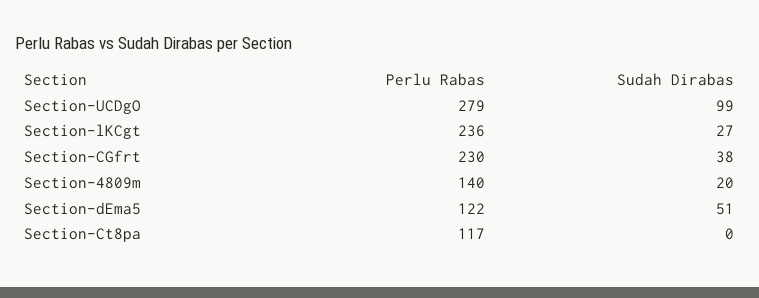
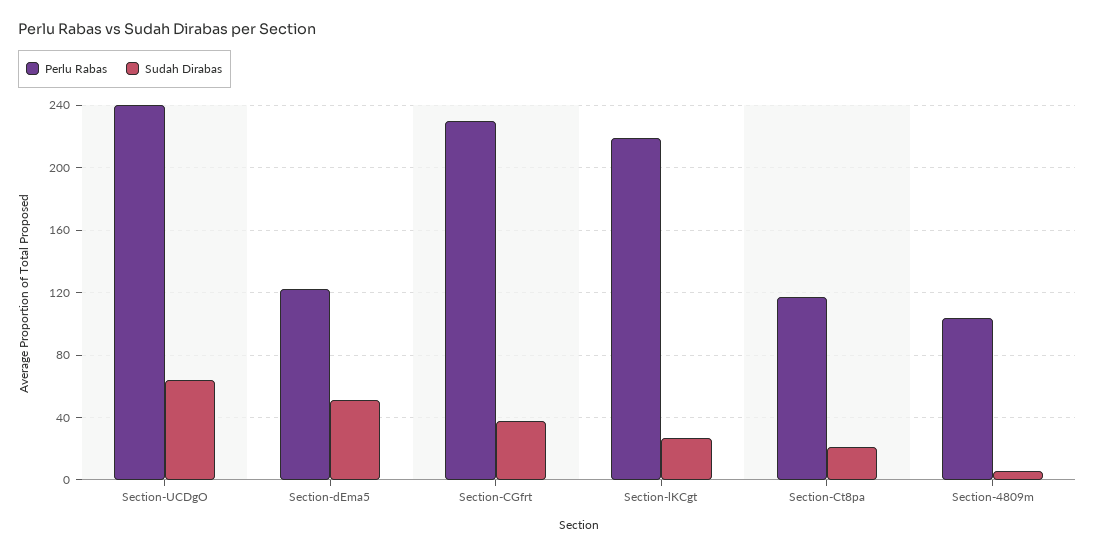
Perlu Rabas, Section-UCDgO: 279 -> 240
Sudah Dirabas, Section-UCDgO: 99 -> 65
Perlu Rabas, Section-lKCgt: 236 -> 220
Perlu Rabas, Section-4809m: 140 -> 105
Sudah Dirabas, Section-4809m: 20 -> 5
Sudah Dirabas, Section-Ct8pa: 0 -> 20

